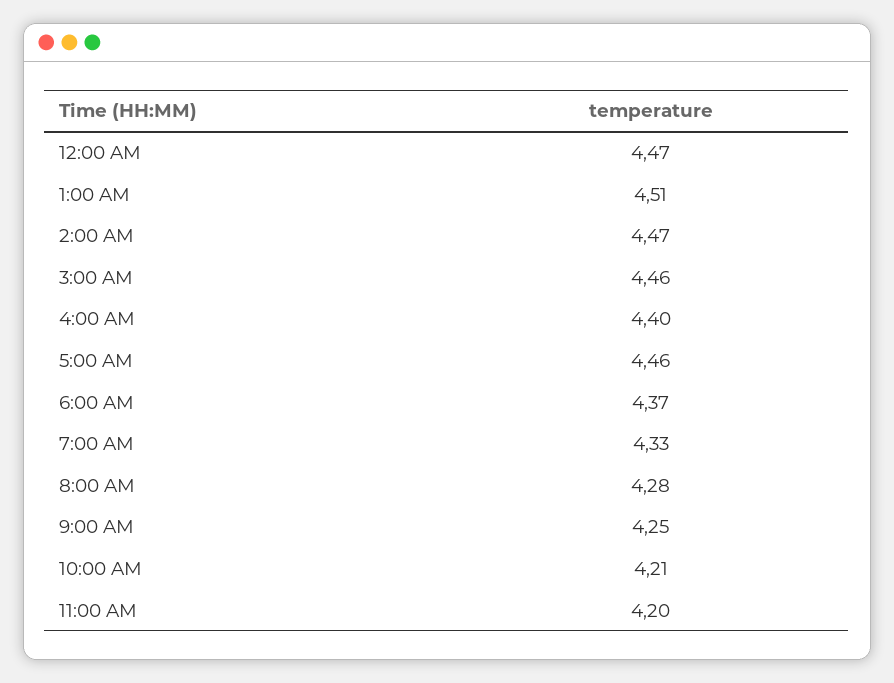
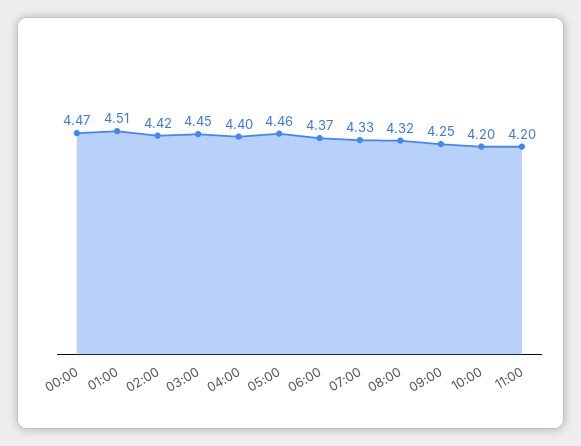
2:00 AM: 4.47 -> 4.42
3:00 AM: 4.46 -> 4.45
8:00 AM: 4.28 -> 4.32
10:00 AM: 4.21 -> 4.2

